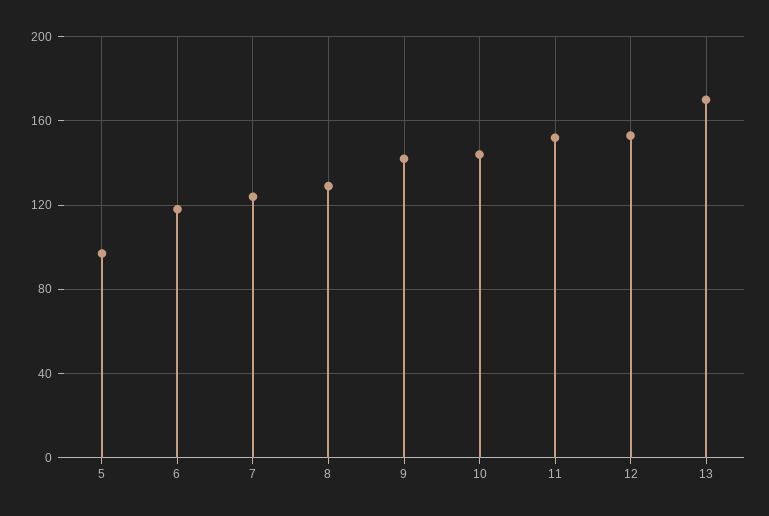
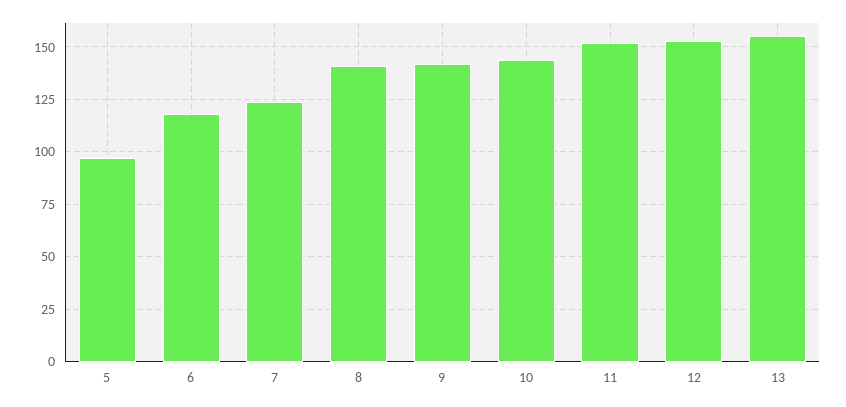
8: 130 -> 140
13: 170 -> 155

